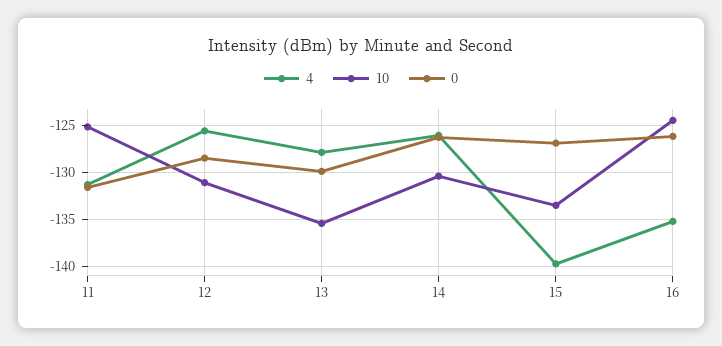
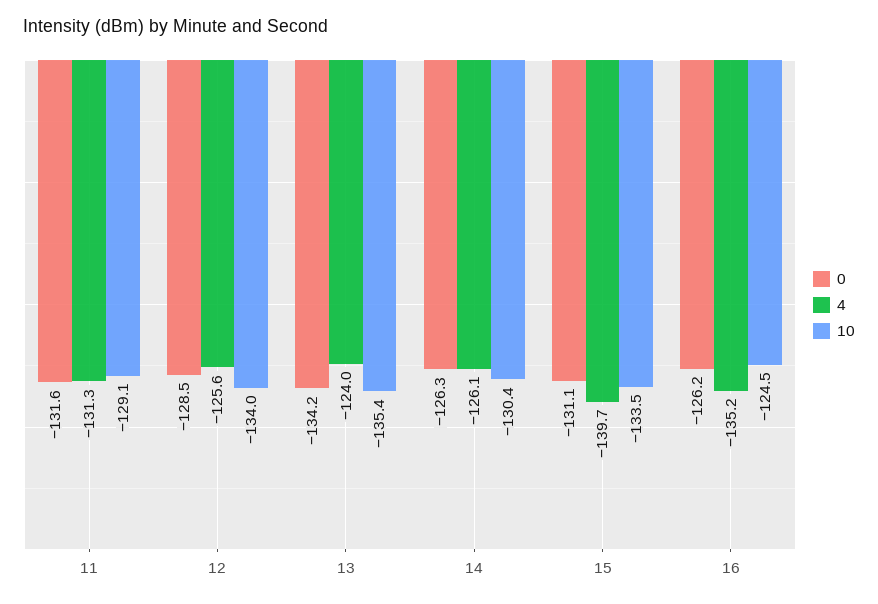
10, 11: -125 -> -129.1
10, 12: -131 -> -134
4, 13: -128 -> -124
0, 13: -130 -> -134.2
0, 15: -127 -> -131.1

